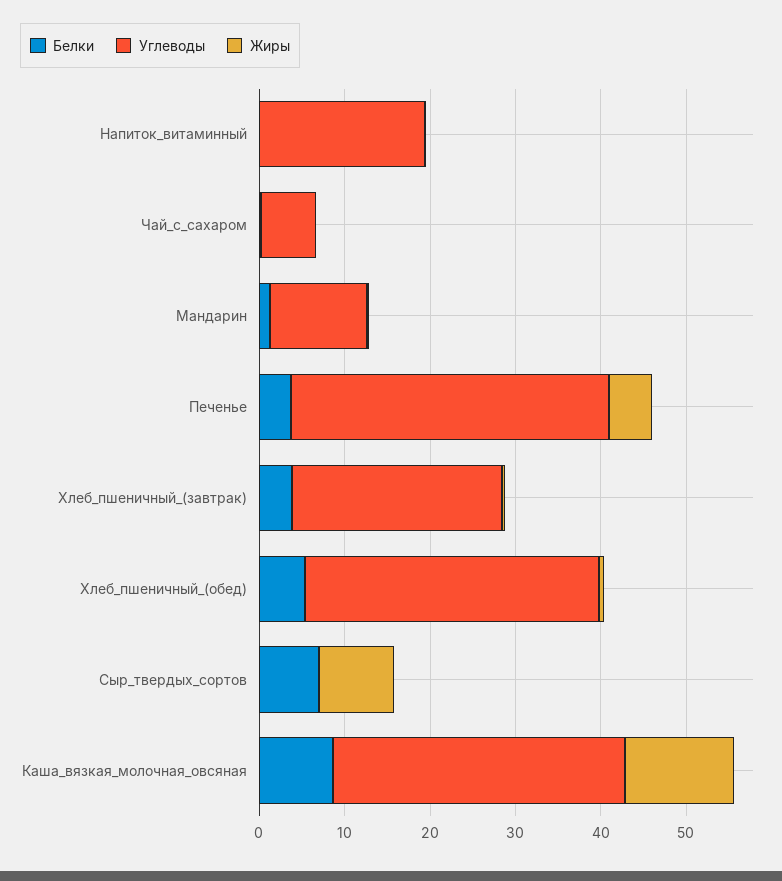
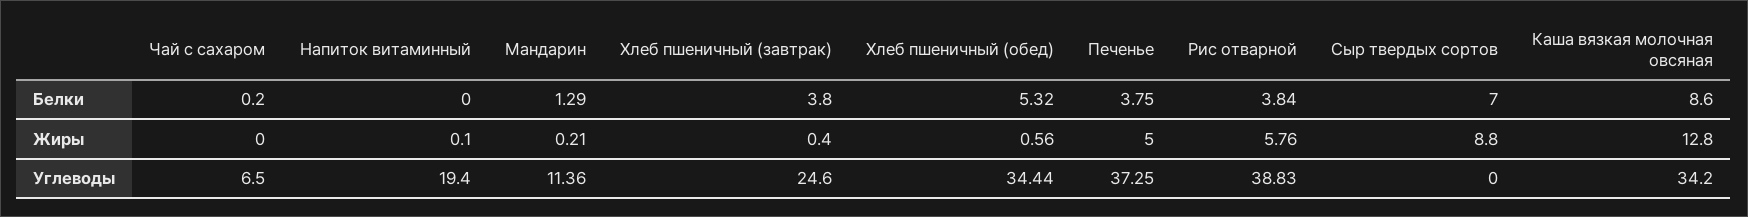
Белки, Рис отварной: none -> 3.84
Жиры, Рис отварной: none -> 5.76
Углеводы, Рис отварной: none -> 38.83

